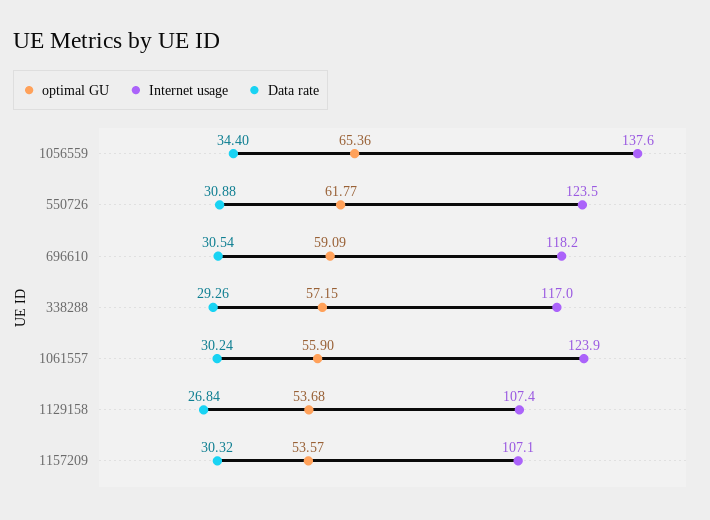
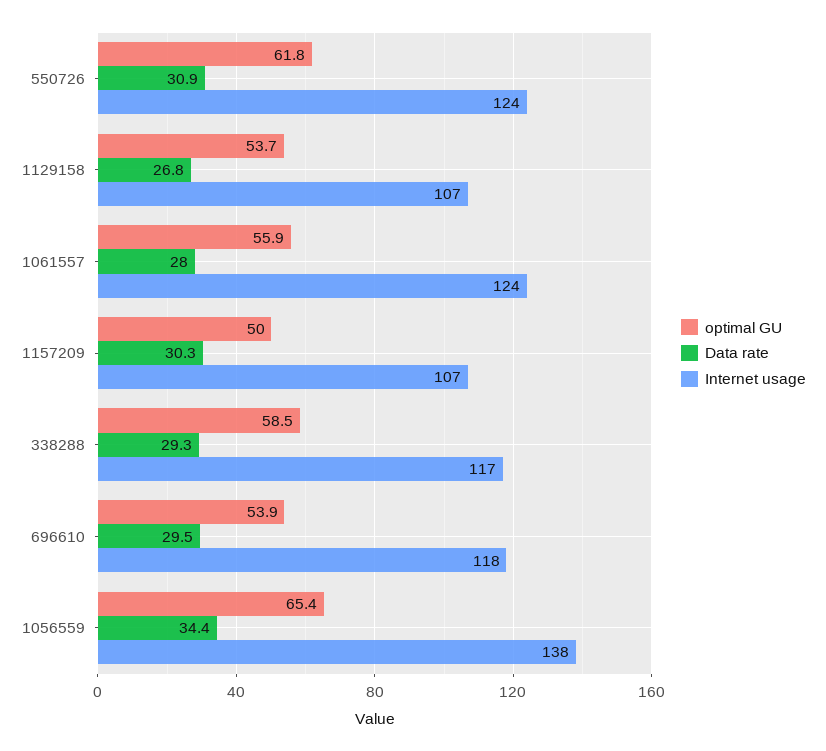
optimal GU, 696610: 59.09 -> 53.9
Data rate, 696610: 30.54 -> 29.5
optimal GU, 338288: 57.15 -> 58.5
Data rate, 1061557: 30.24 -> 28
optimal GU, 1157209: 53.57 -> 50

